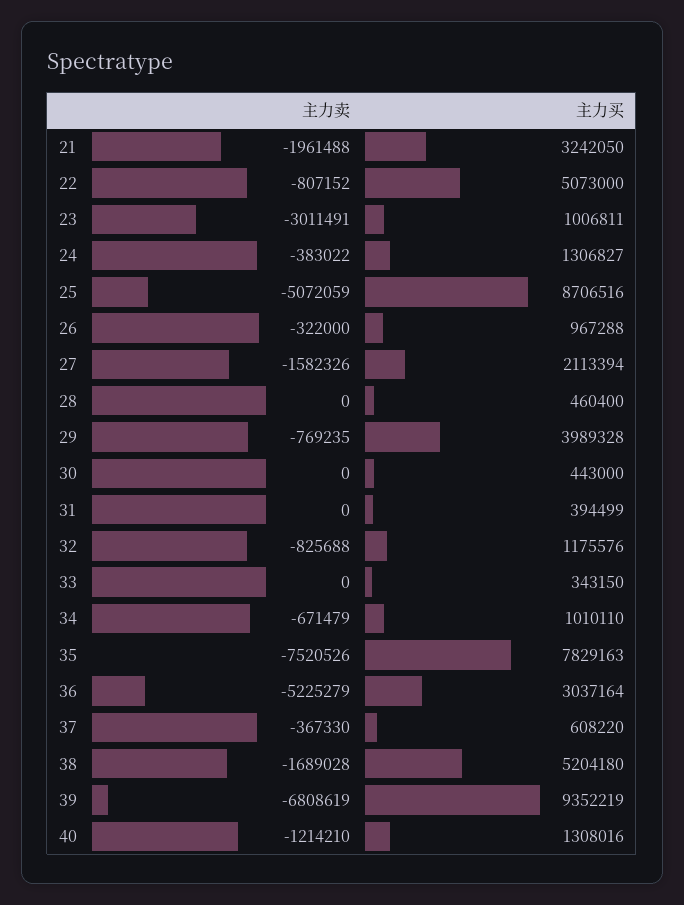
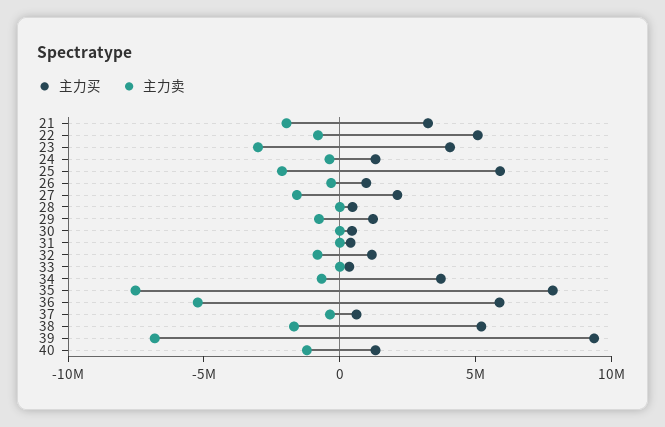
主力买, 23: 1006811 -> 4000000
主力卖, 25: -5072059 -> -2000000
主力买, 25: 8706516 -> 6000000
主力买, 29: 3989328 -> 1000000
主力买, 34: 1010110 -> 4000000
主力买, 36: 3037164 -> 6000000

